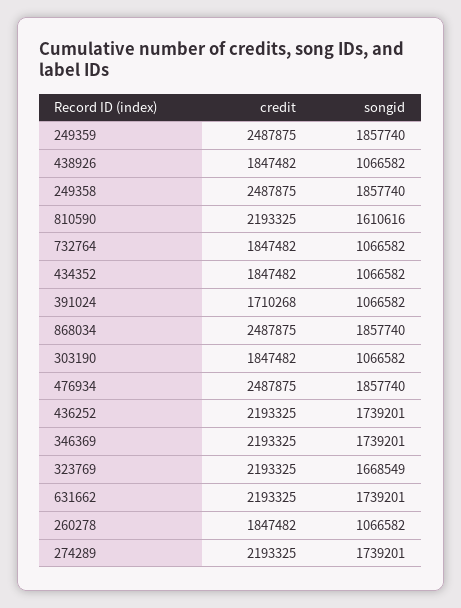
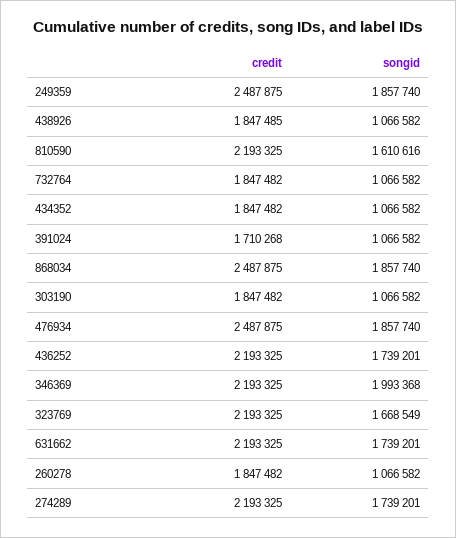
credit, 438926: 1847482 -> 1847485
credit, 249358: 2487875 -> none
songid, 249358: 1857740 -> none
songid, 346369: 1739201 -> 1993368

